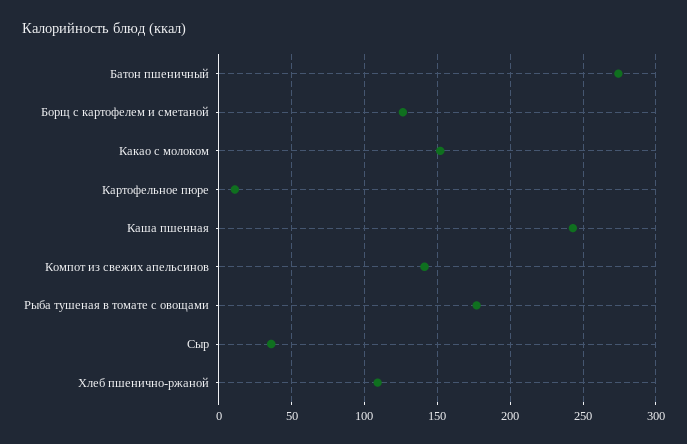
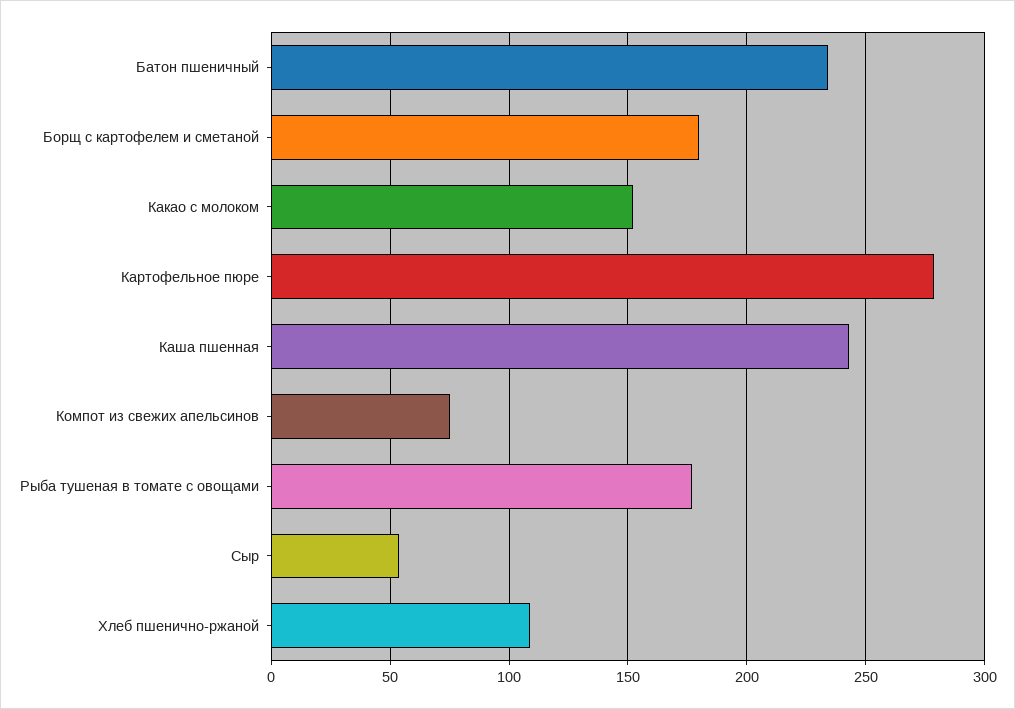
Батон пшеничный: 275 -> 235
Борщ с картофелем и сметаной: 125 -> 180
Картофельное пюре: 10 -> 280
Компот из свежих апельсинов: 140 -> 75
Сыр: 35 -> 55

